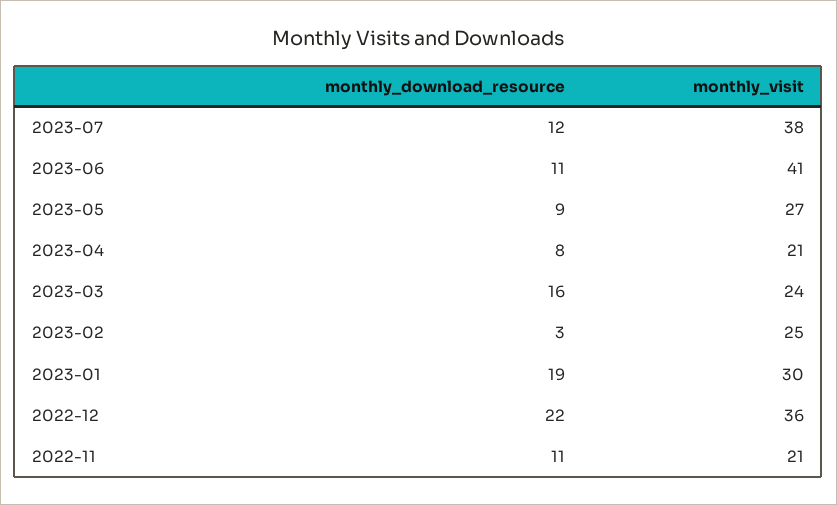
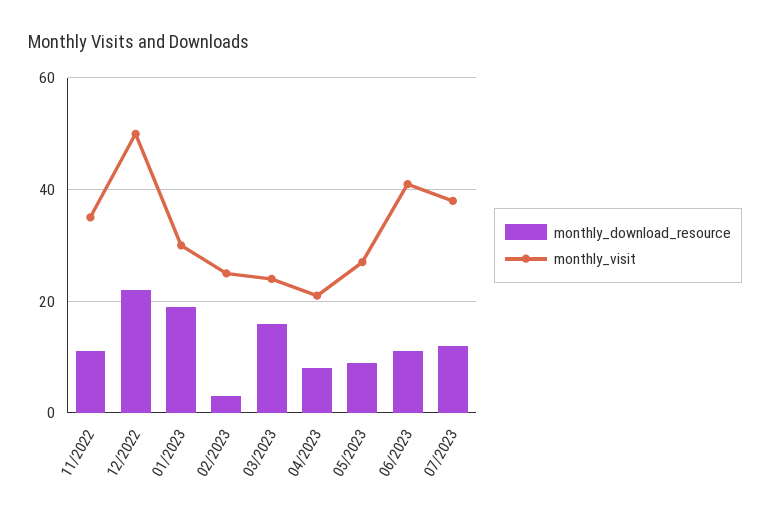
monthly_visit, 2022-12: 36 -> 50
monthly_visit, 2022-11: 21 -> 35

